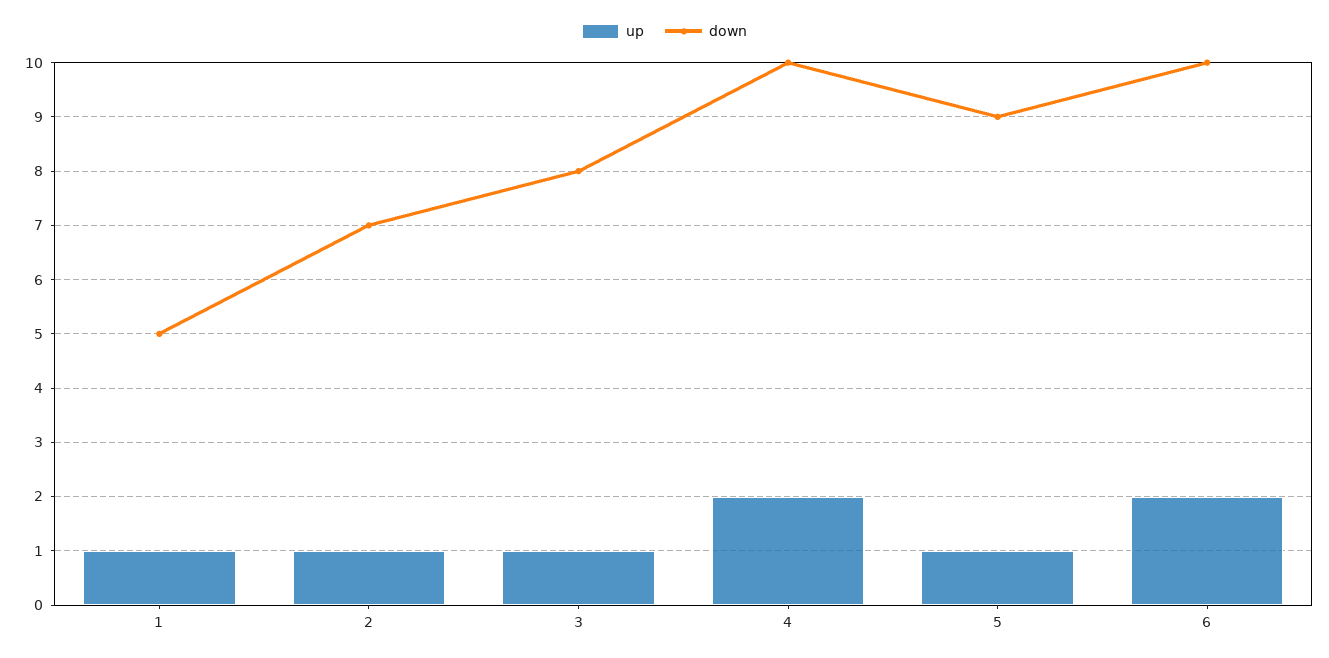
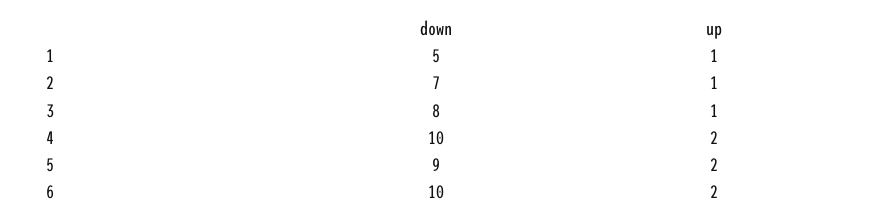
up, 5: 1 -> 2

